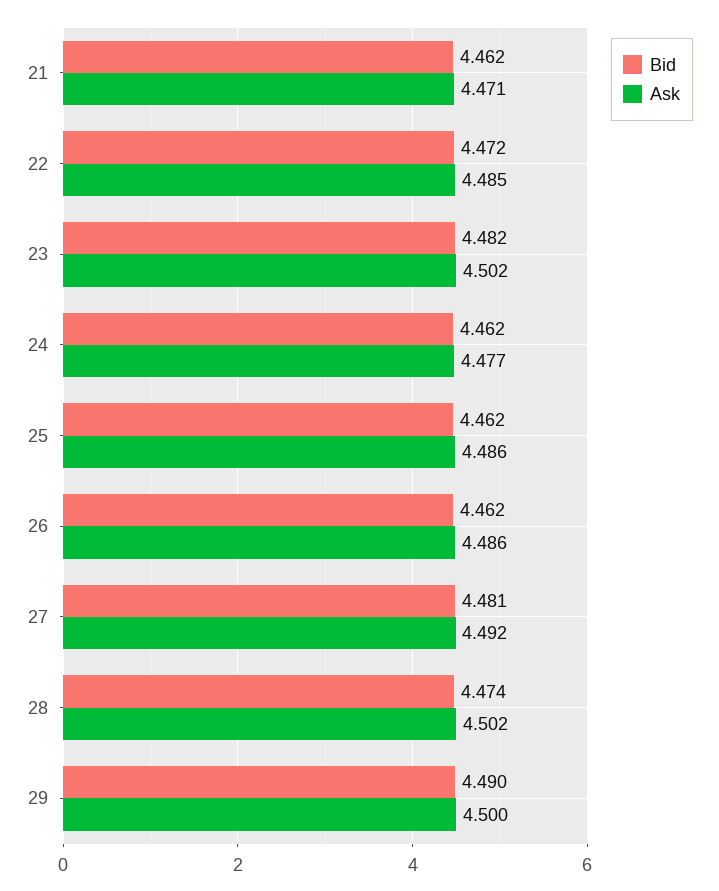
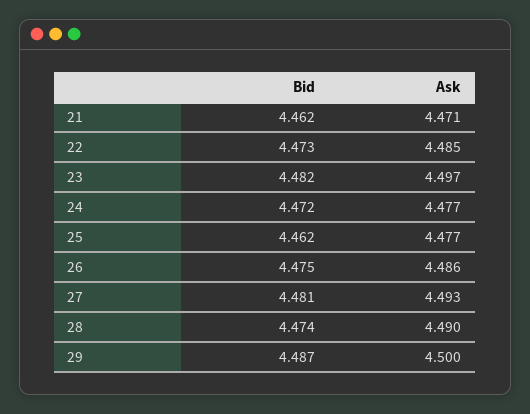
Bid, 22: 4.472 -> 4.473
Ask, 23: 4.502 -> 4.497
Bid, 24: 4.462 -> 4.472
Ask, 25: 4.486 -> 4.477
Bid, 26: 4.462 -> 4.475
Ask, 27: 4.492 -> 4.493
Ask, 28: 4.502 -> 4.49
Bid, 29: 4.49 -> 4.487

